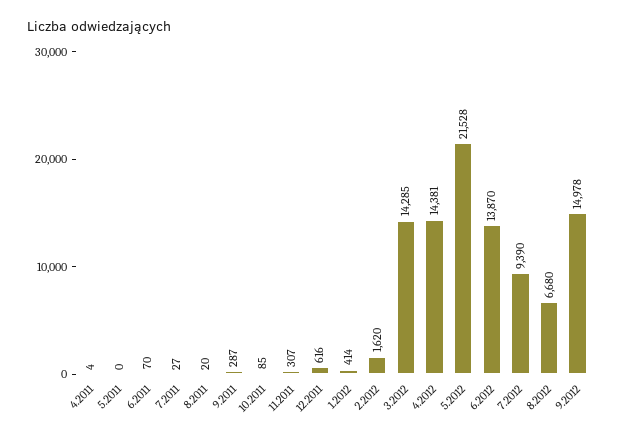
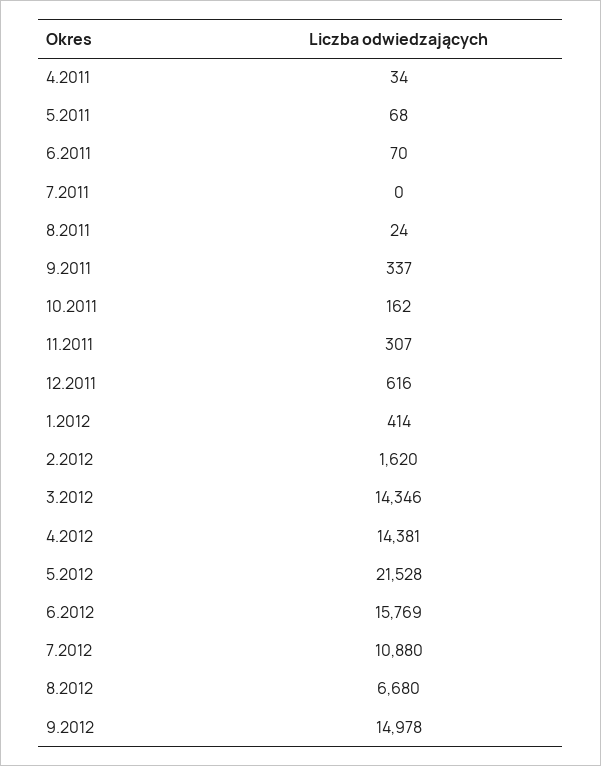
4.2011: 4 -> 34
5.2011: 0 -> 68
7.2011: 27 -> 0
8.2011: 20 -> 24
9.2011: 287 -> 337
10.2011: 85 -> 162
3.2012: 14285 -> 14346
6.2012: 13870 -> 15769
7.2012: 9390 -> 10880

